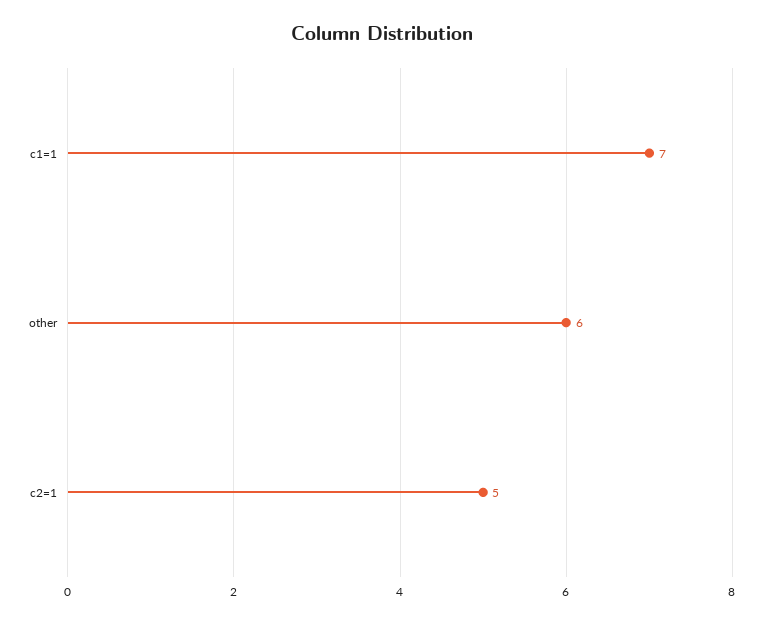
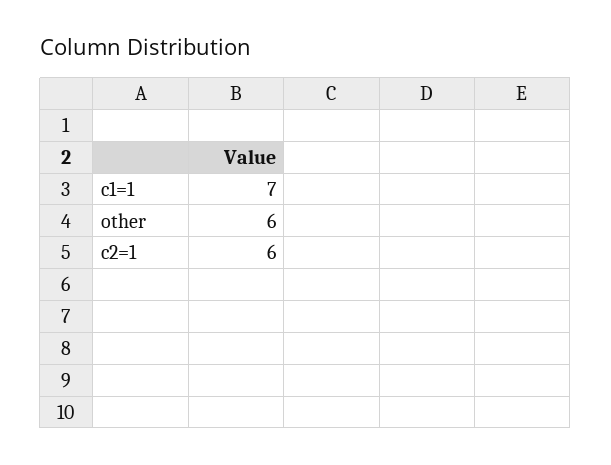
c2=1: 5 -> 6

